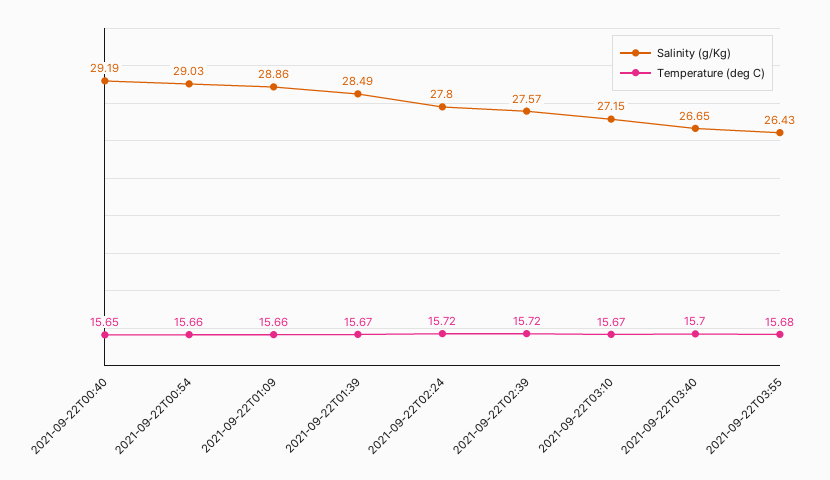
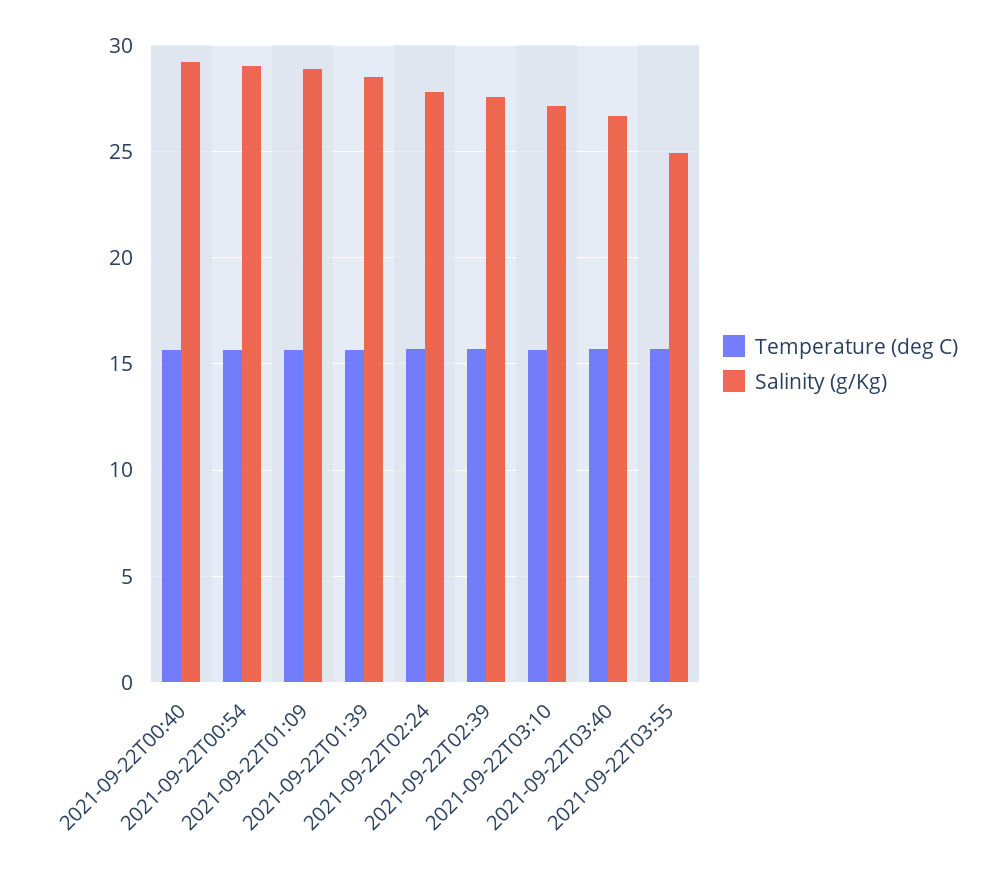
Salinity (g/Kg), 2021-09-22T03:55: 26.43 -> 25

